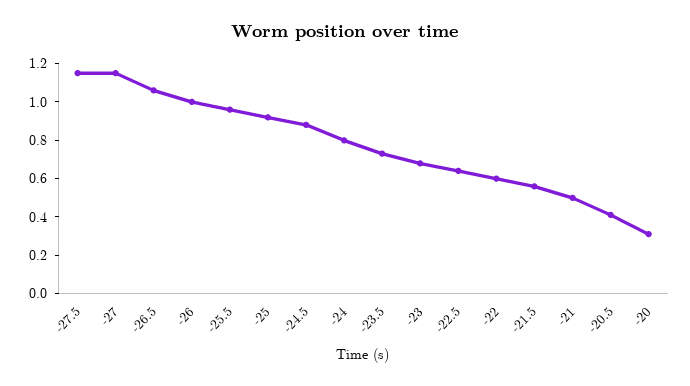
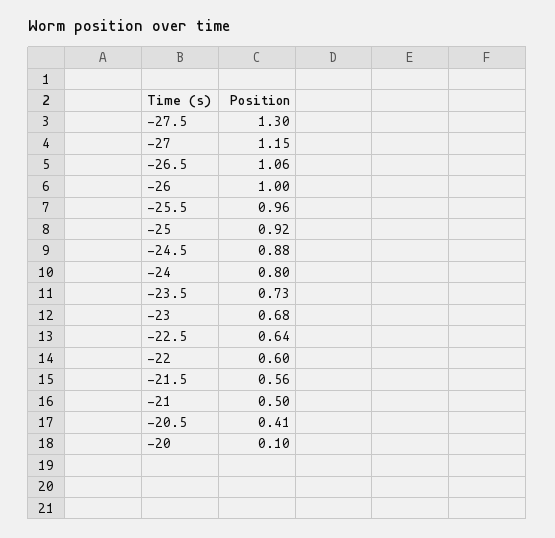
-27.5: 1.15 -> 1.3
-20: 0.3 -> 0.1

